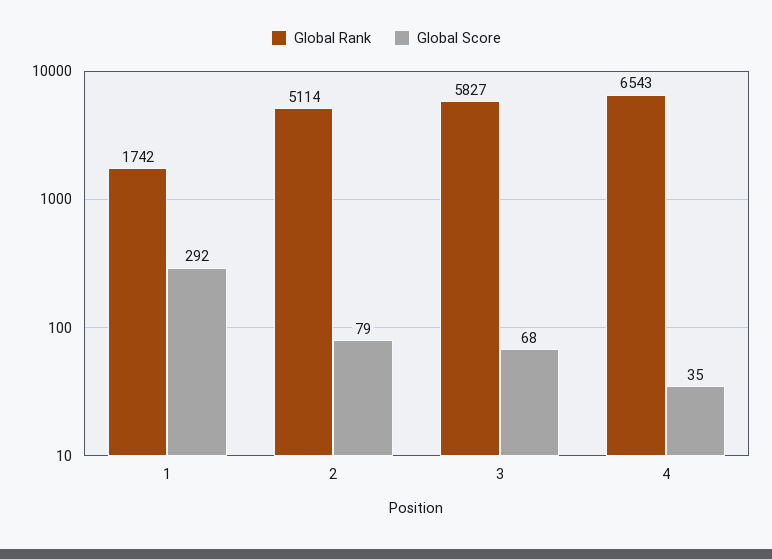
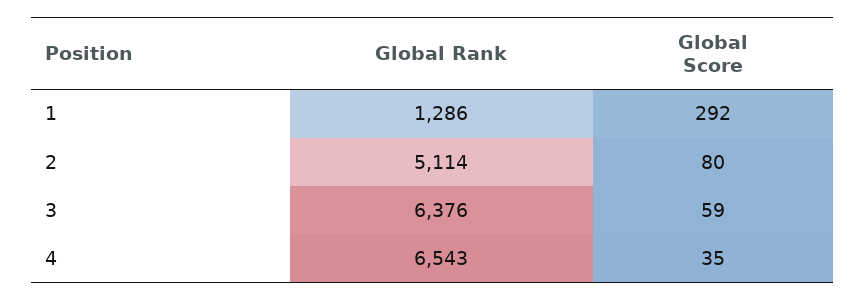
Global Rank, 1: 1742 -> 1286
Global Score, 2: 79 -> 80
Global Rank, 3: 5827 -> 6376
Global Score, 3: 68 -> 59

